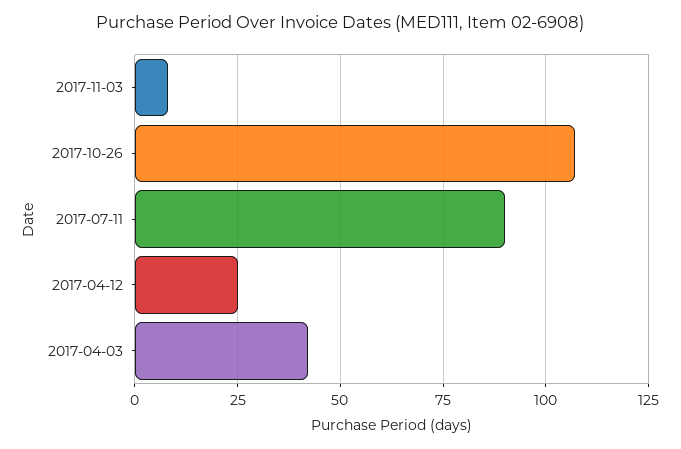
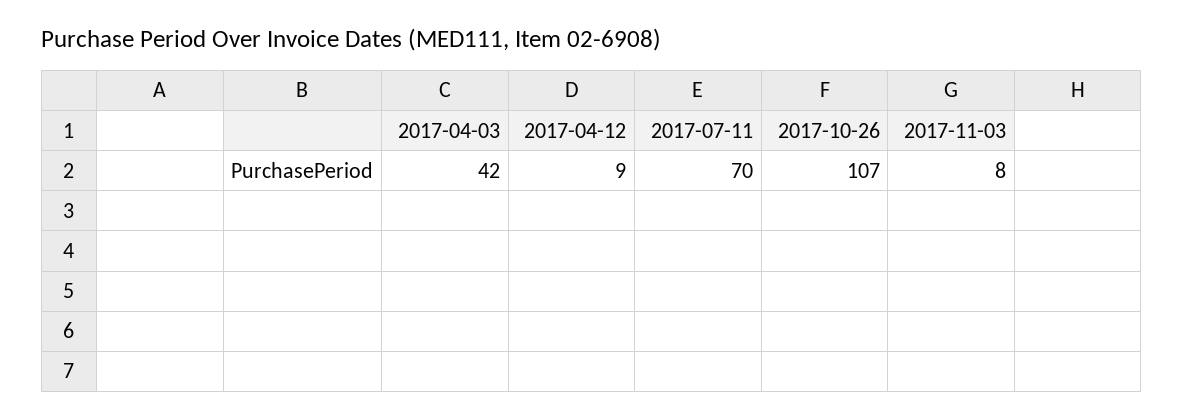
2017-07-11: 90 -> 70
2017-04-12: 25 -> 9

